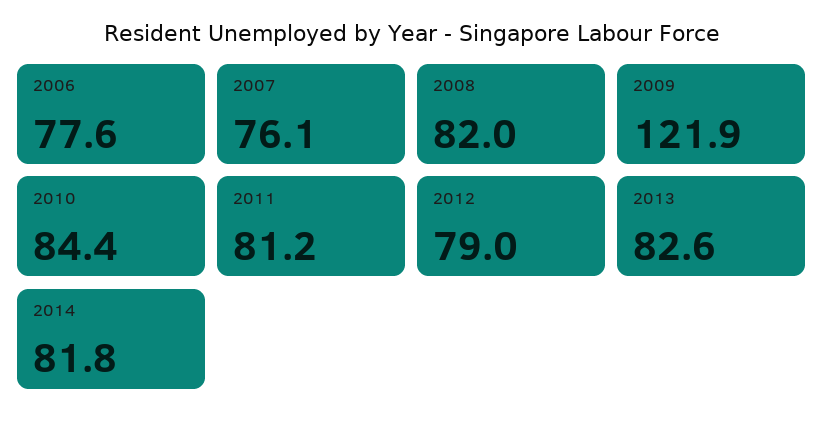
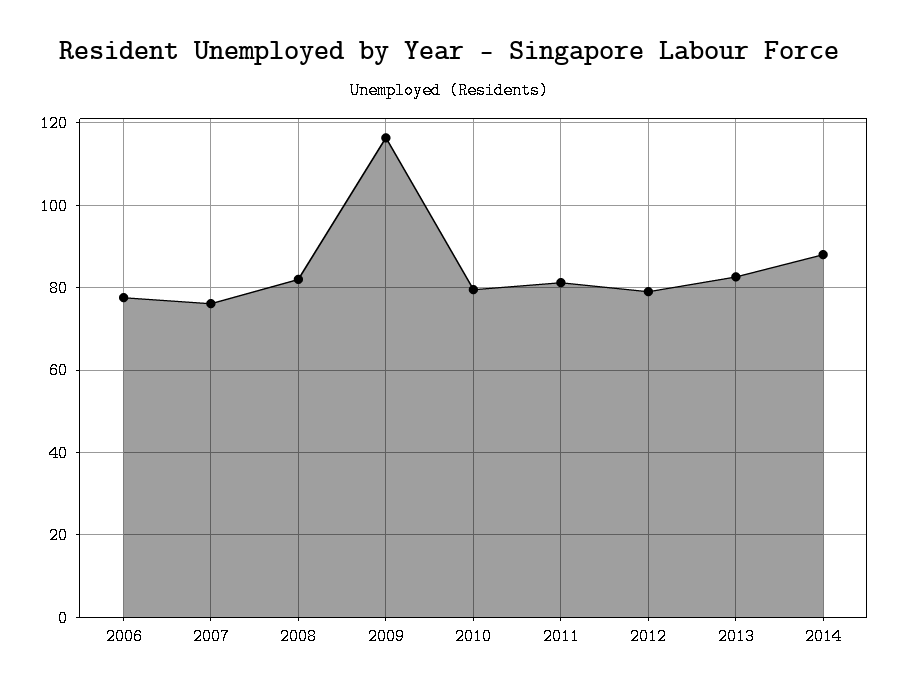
2009: 121.9 -> 116
2010: 84.4 -> 80
2014: 81.8 -> 88

